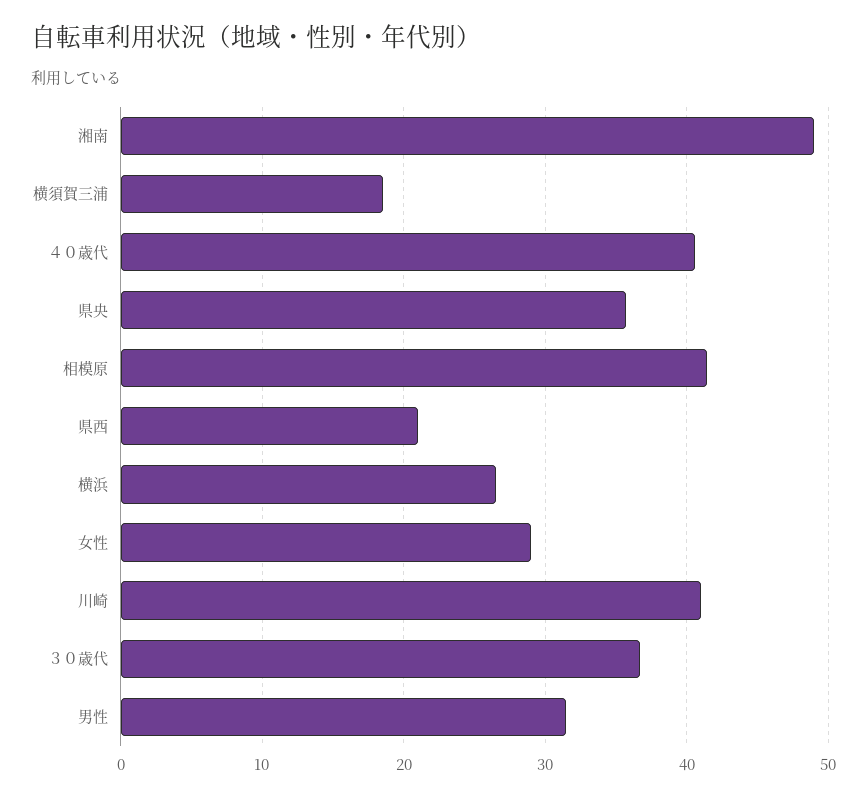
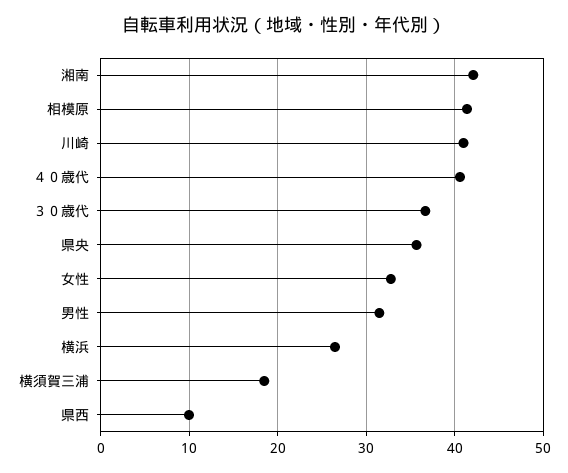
湘南: 49 -> 42
県西: 21 -> 10
女性: 29 -> 33

